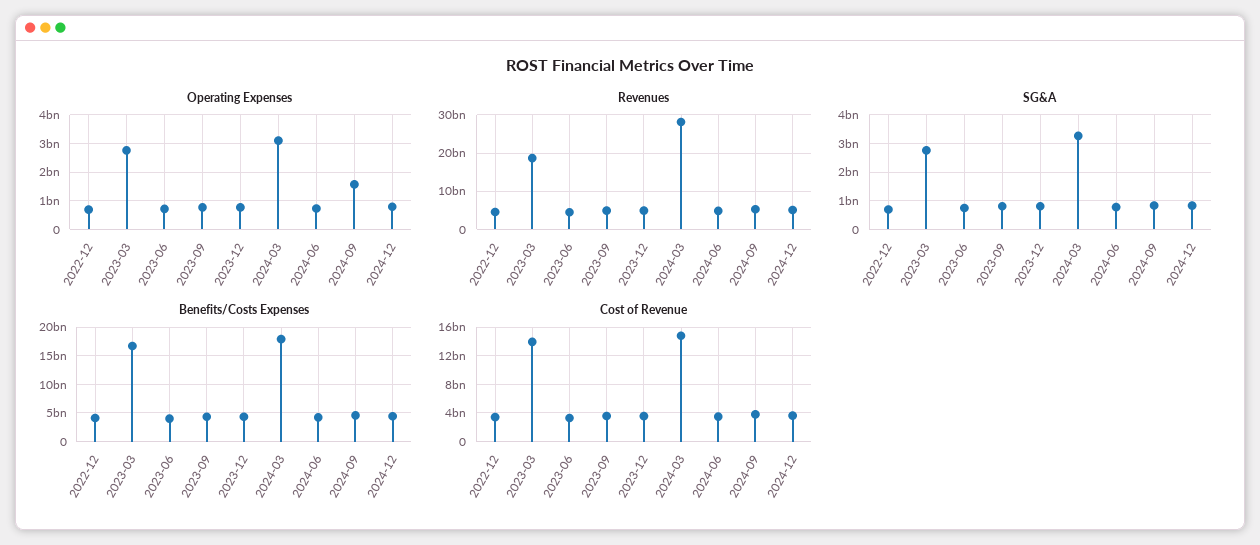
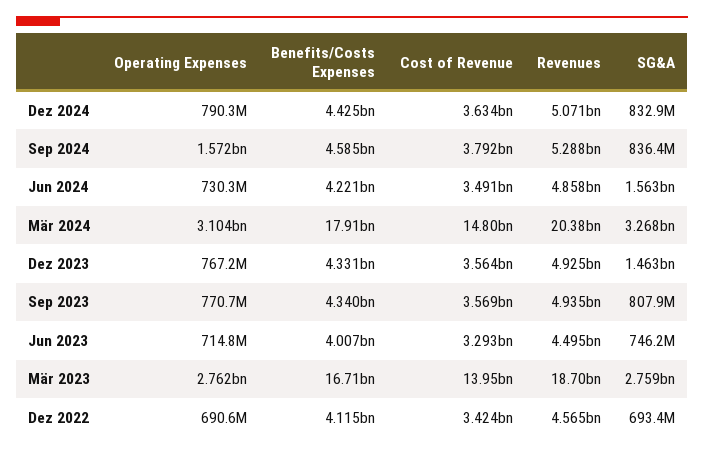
Revenues, 2024-03: 28000000000 -> 20380000000
SG&A, 2023-12: 750000000 -> 1463000000
SG&A, 2024-06: 750000000 -> 1563000000

